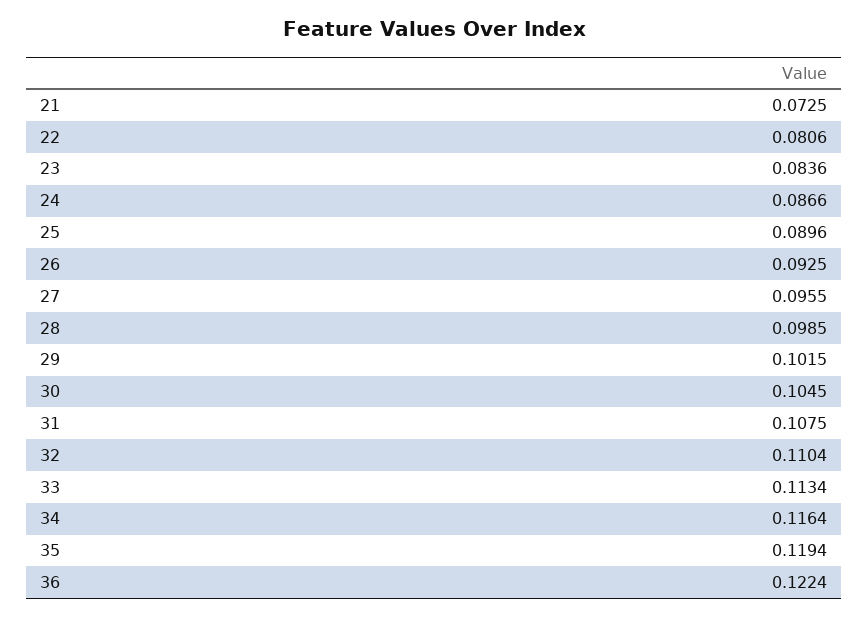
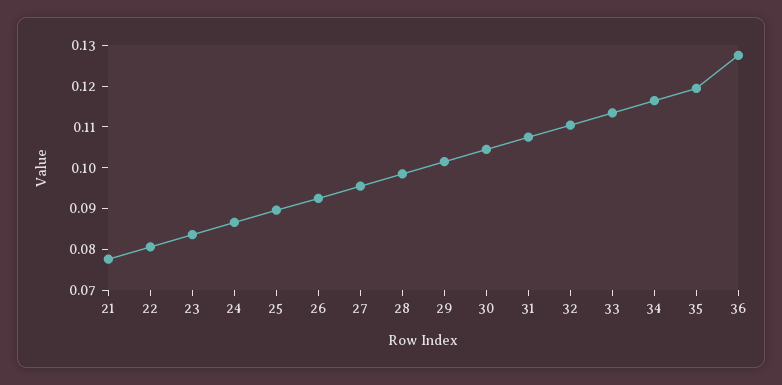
21: 0.0725 -> 0.078
36: 0.1224 -> 0.128

